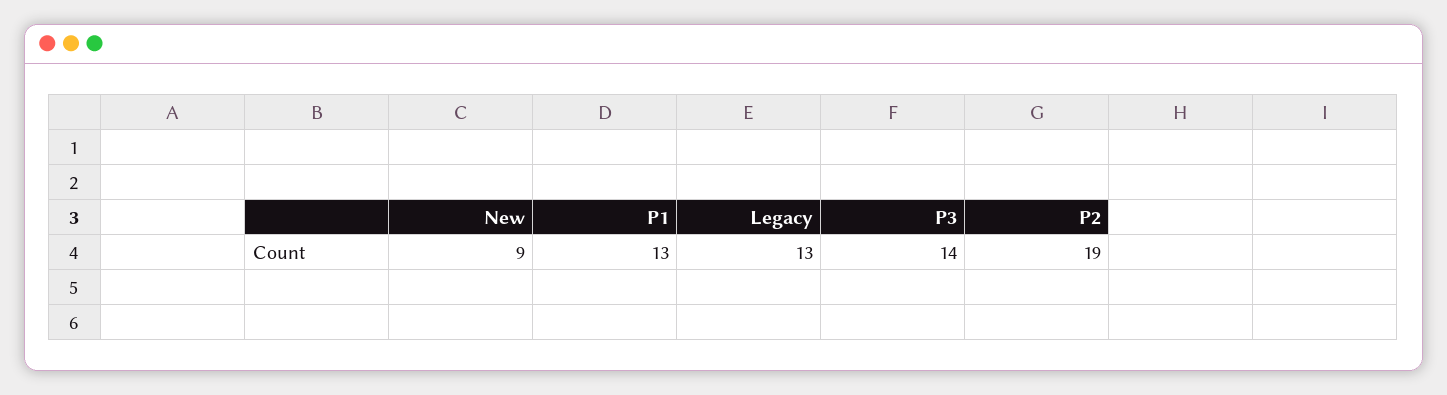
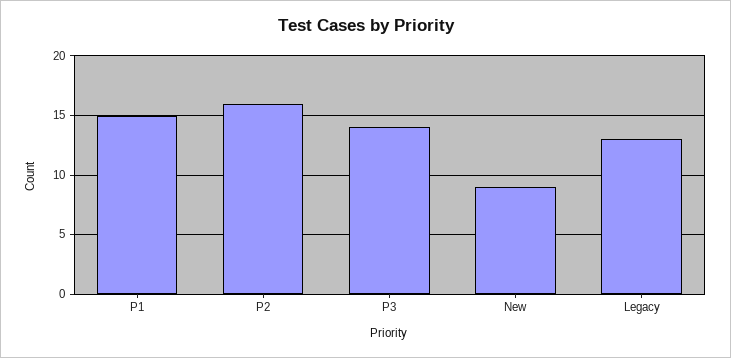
P1: 13 -> 15
P2: 19 -> 16

